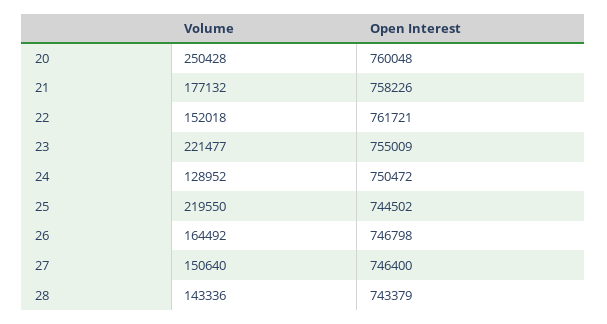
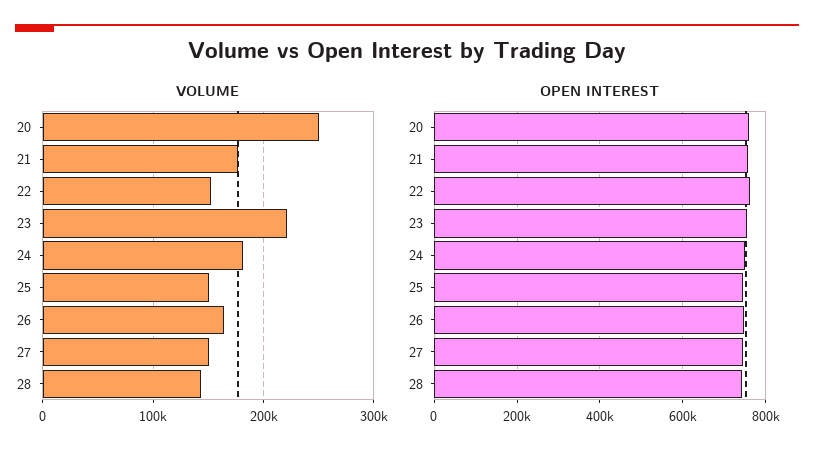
Volume, 24: 128952 -> 180000
Volume, 25: 219550 -> 150000

